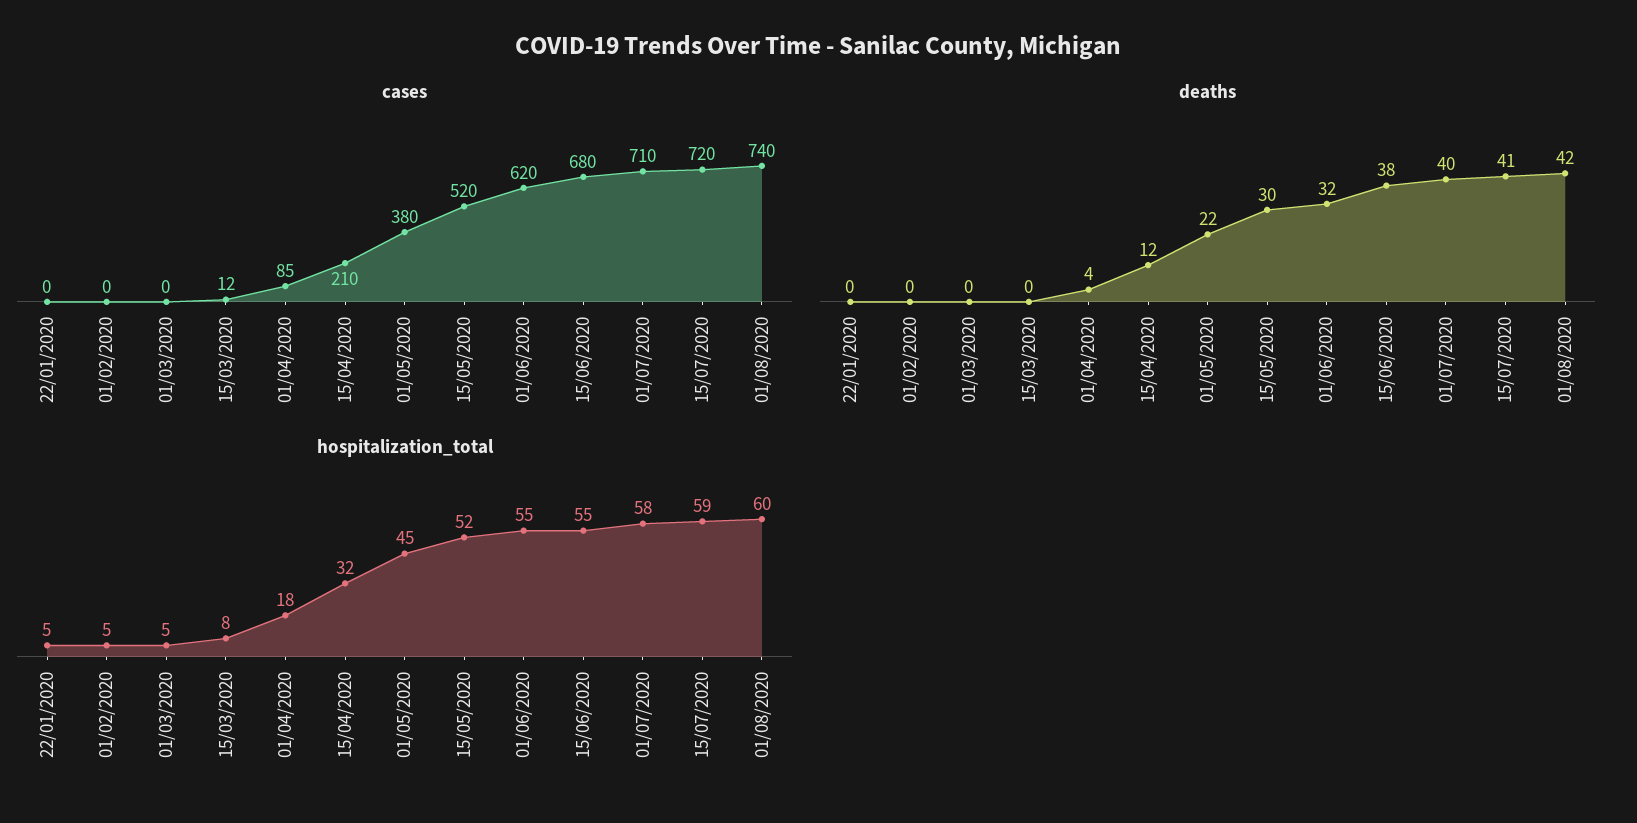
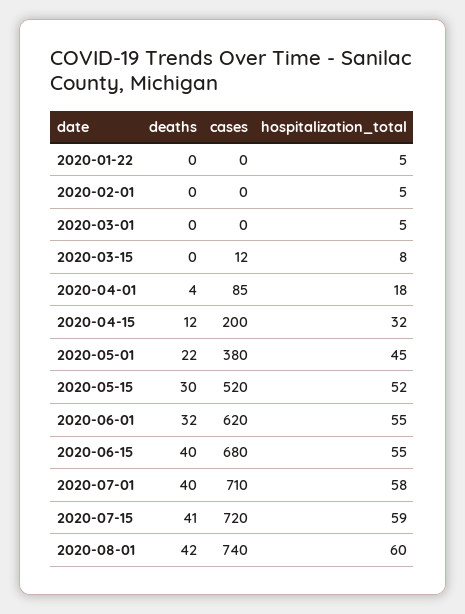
cases, 15/04/2020: 210 -> 200
deaths, 15/06/2020: 38 -> 40

